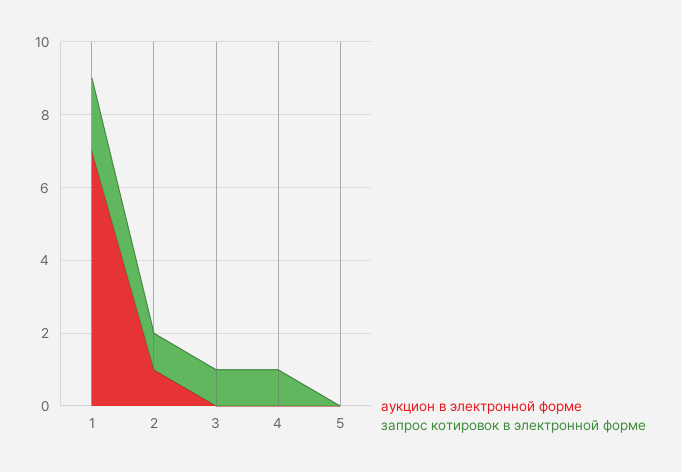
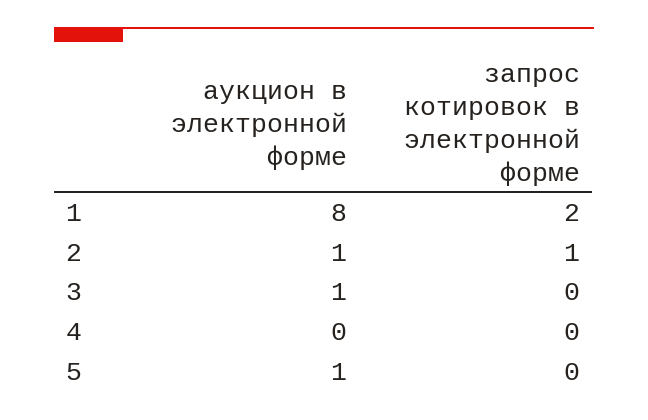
аукцион в электронной форме, 1: 7 -> 8
аукцион в электронной форме, 3: 0 -> 1
запрос котировок в электронной форме, 3: 1 -> 0
запрос котировок в электронной форме, 4: 1 -> 0
аукцион в электронной форме, 5: 0 -> 1

